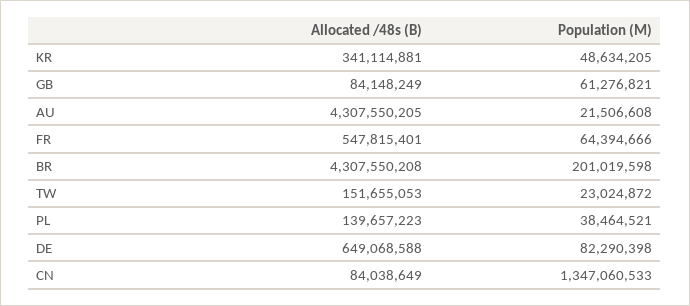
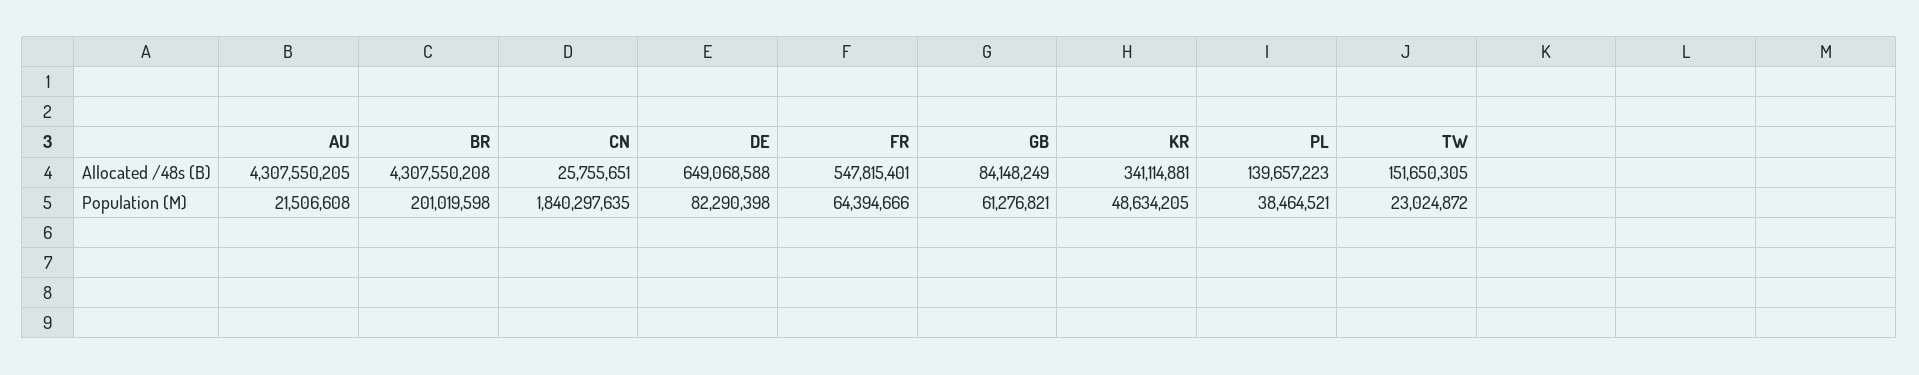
Allocated /48s (B), TW: 151655053 -> 151650305
Allocated /48s (B), CN: 84038649 -> 25755651
Population (M), CN: 1347060533 -> 1840297635

